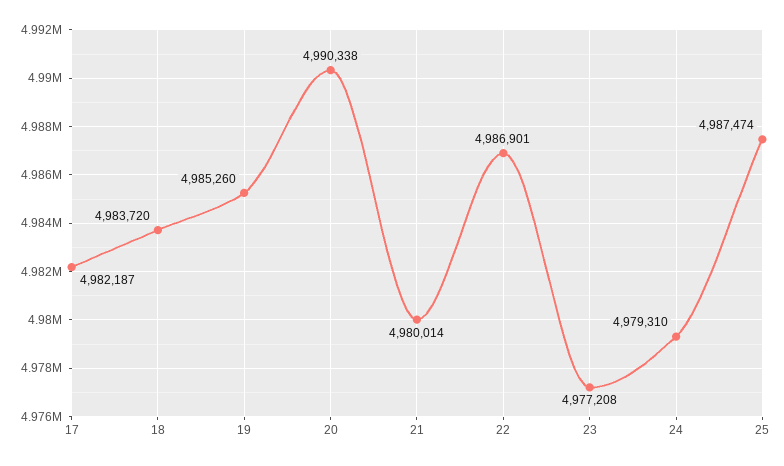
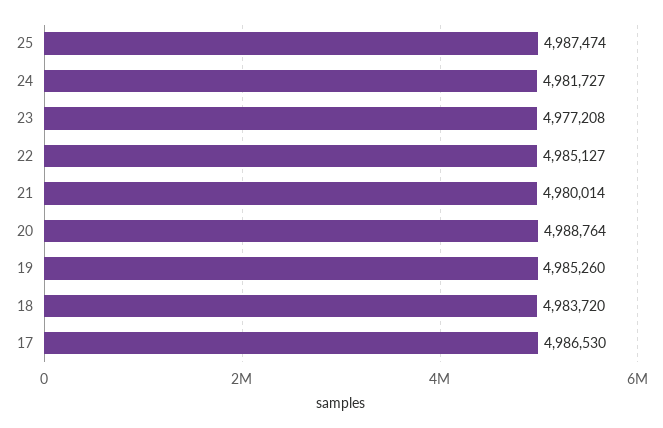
17: 4982187 -> 4986530
20: 4990338 -> 4988764
22: 4986901 -> 4985127
24: 4979310 -> 4981727

